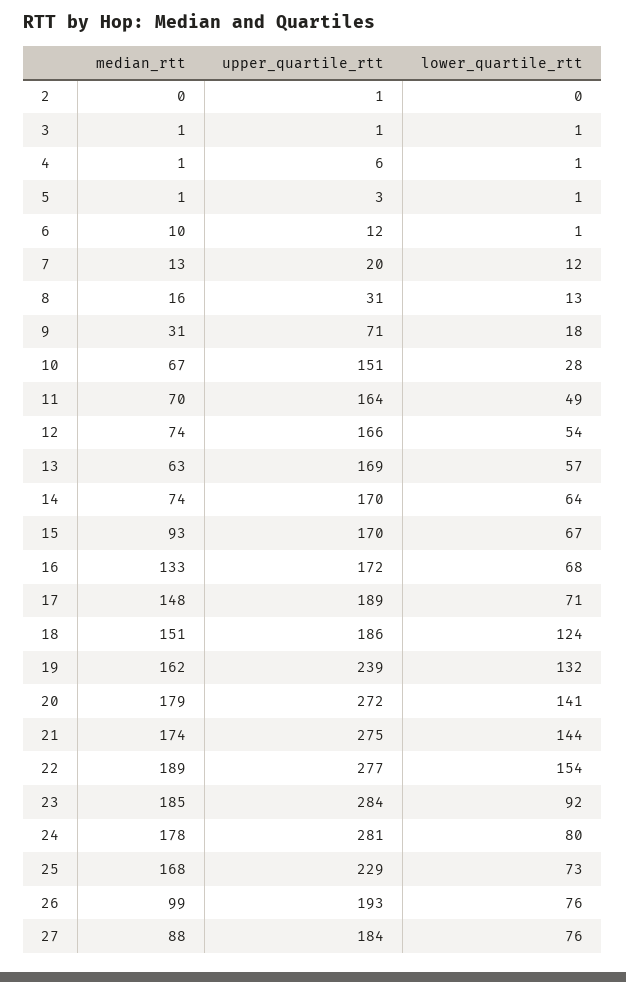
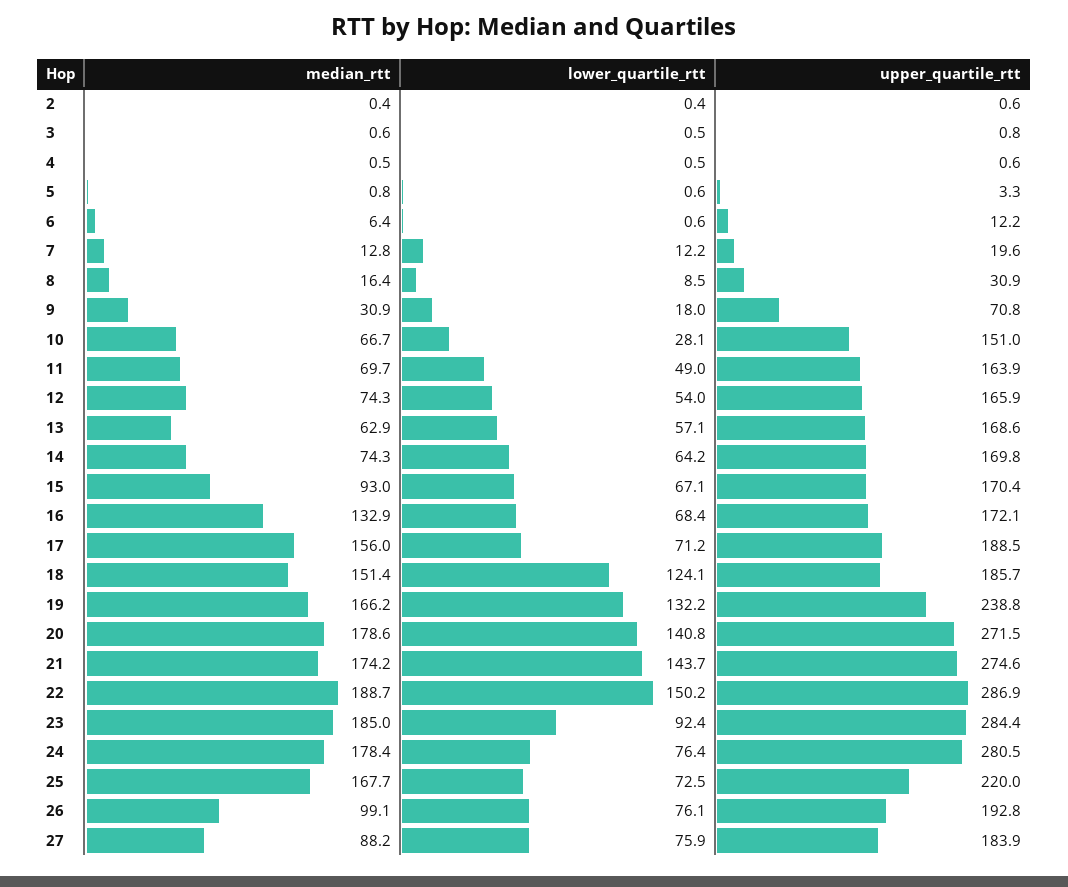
upper_quartile_rtt, 4: 6 -> 0.6
median_rtt, 6: 10 -> 6.4
lower_quartile_rtt, 8: 13 -> 8.5
median_rtt, 17: 148 -> 156
median_rtt, 19: 162 -> 166.2
upper_quartile_rtt, 22: 277 -> 286.9
lower_quartile_rtt, 22: 154 -> 150.2
lower_quartile_rtt, 24: 80 -> 76.4
upper_quartile_rtt, 25: 229 -> 220

